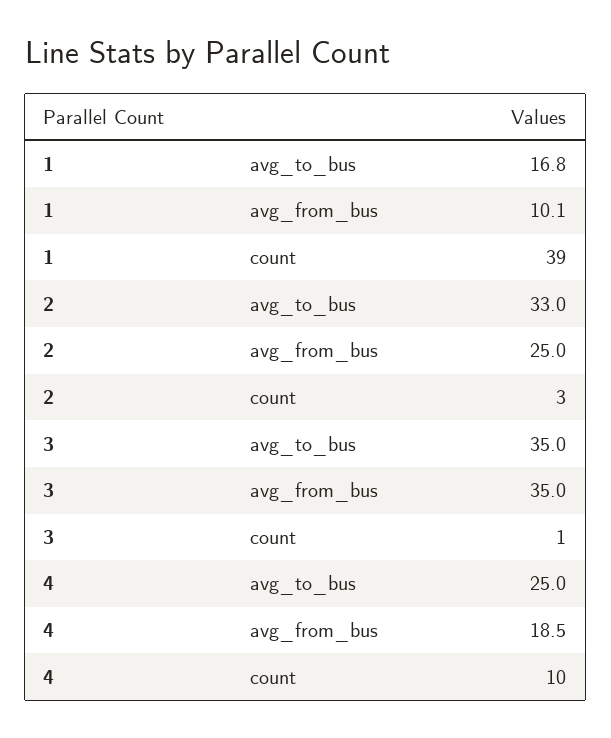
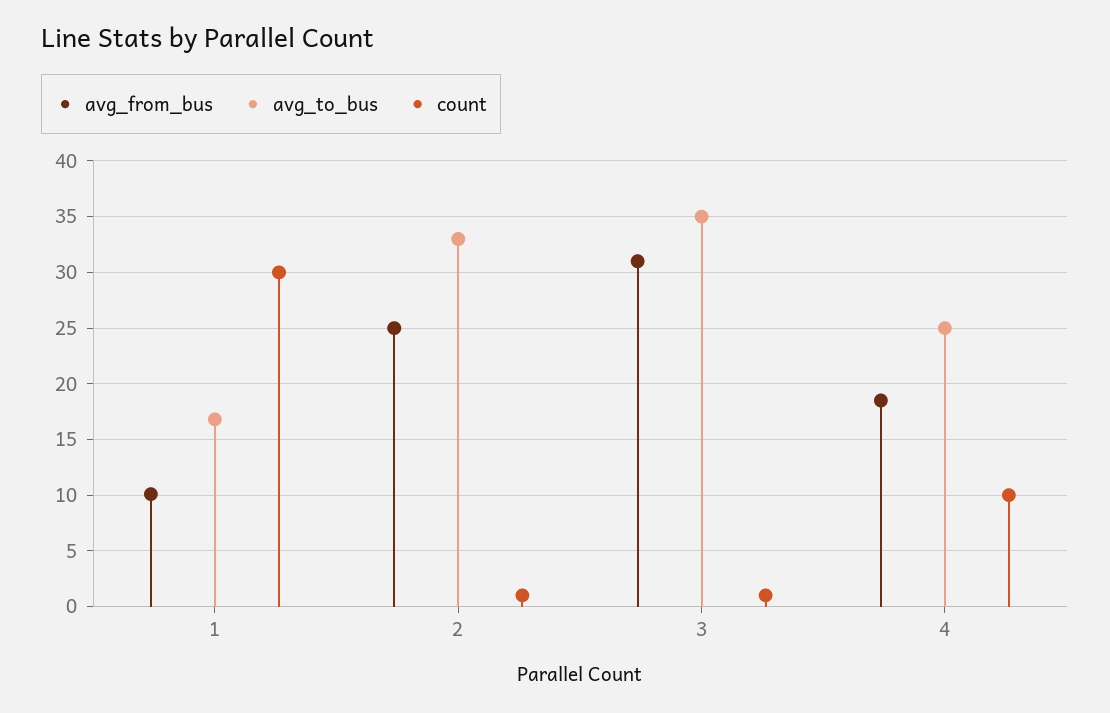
count, 1: 39 -> 30
count, 2: 3 -> 1
avg_from_bus, 3: 35 -> 31

